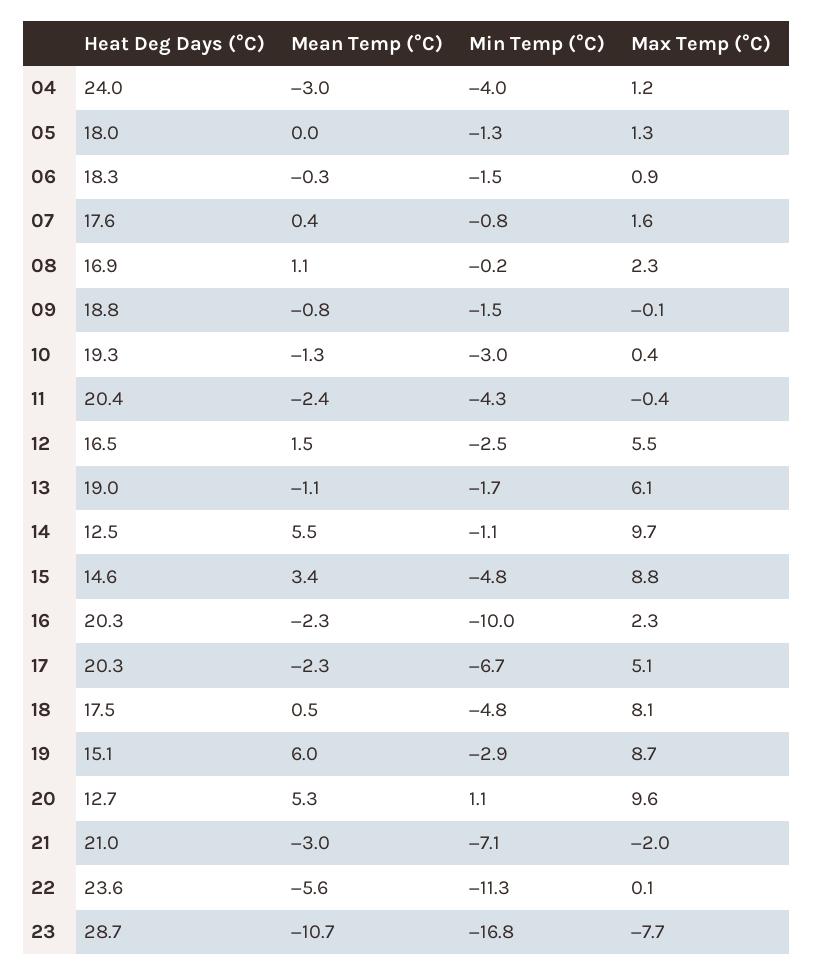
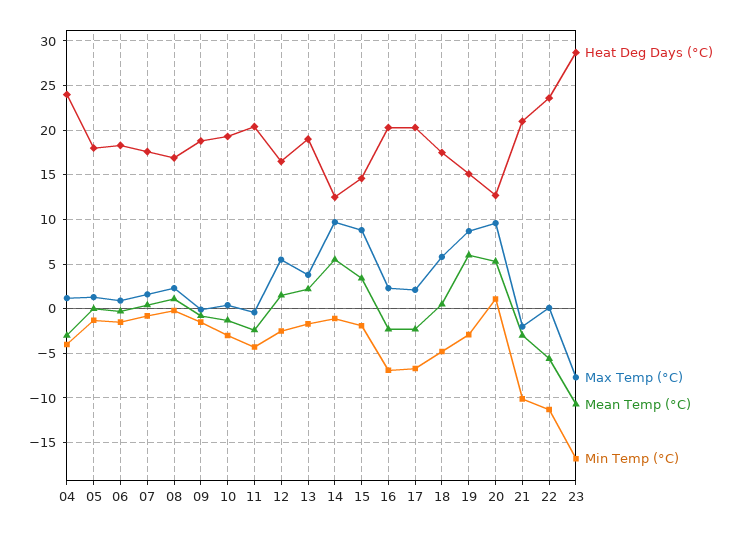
Mean Temp (°C), 13: -1.1 -> 2
Max Temp (°C), 13: 6.1 -> 4
Min Temp (°C), 15: -4.8 -> -2
Min Temp (°C), 16: -10 -> -7
Max Temp (°C), 17: 5.1 -> 2
Max Temp (°C), 18: 8.1 -> 6
Min Temp (°C), 21: -7.1 -> -10

